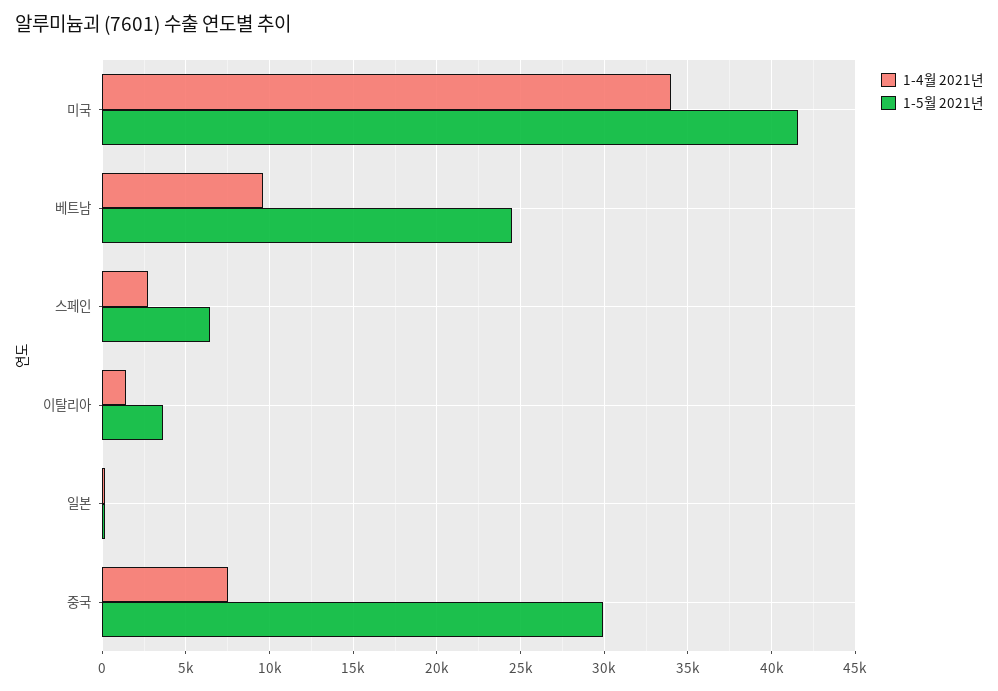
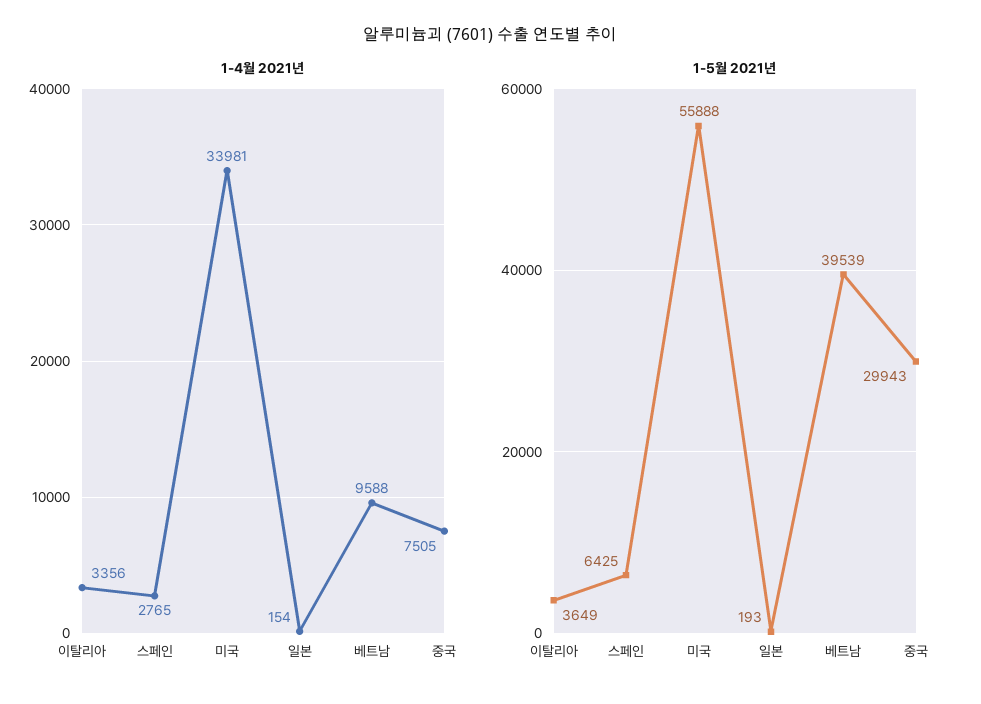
1-5월 2021년, 미국: 41500 -> 55888
1-5월 2021년, 베트남: 24500 -> 39539
1-4월 2021년, 이탈리아: 1500 -> 3356

